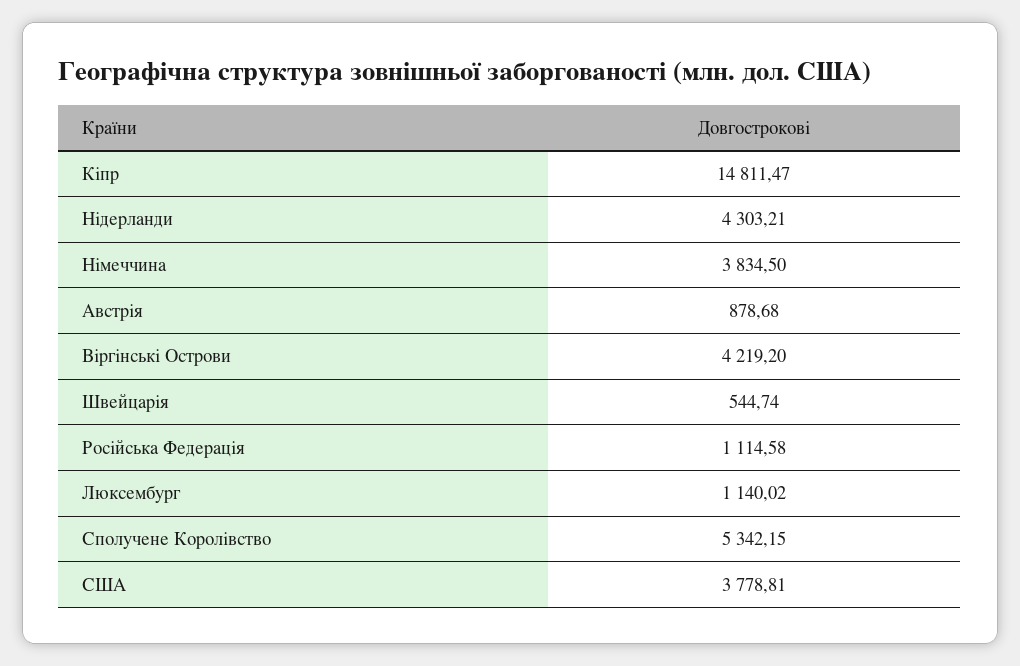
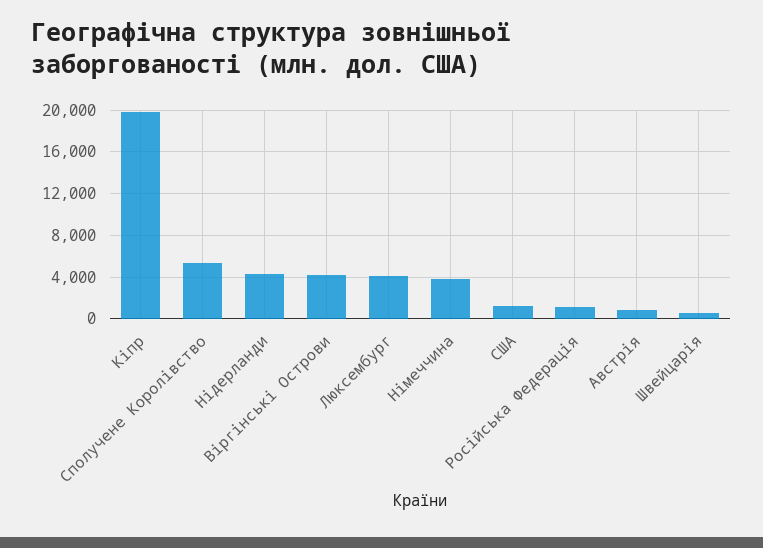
Кіпр: 14811.47 -> 20000
Люксембург: 1140.02 -> 4000
США: 3778.81 -> 1000

